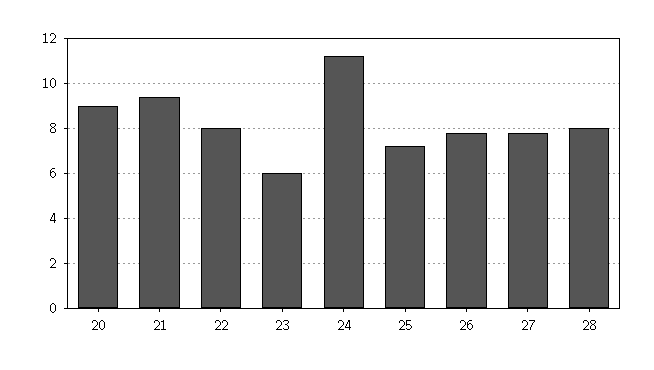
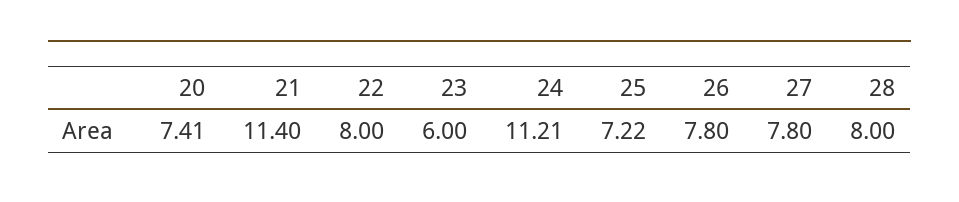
20: 9 -> 7.41
21: 9.5 -> 11.4

